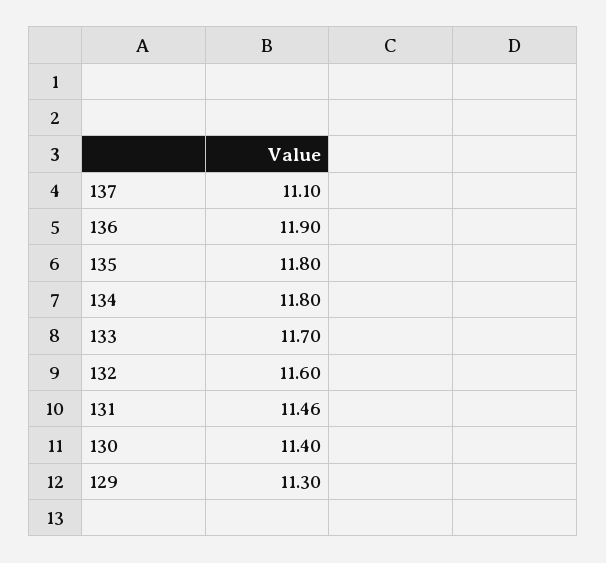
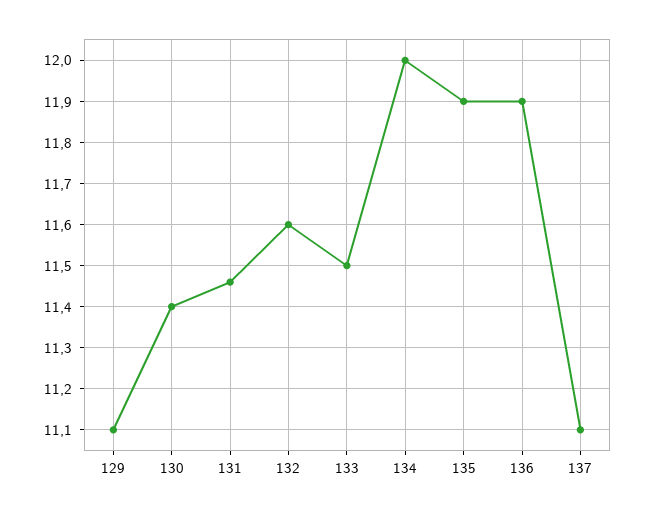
135: 11.8 -> 11.9
134: 11.8 -> 12
133: 11.7 -> 11.5
129: 11.3 -> 11.1

